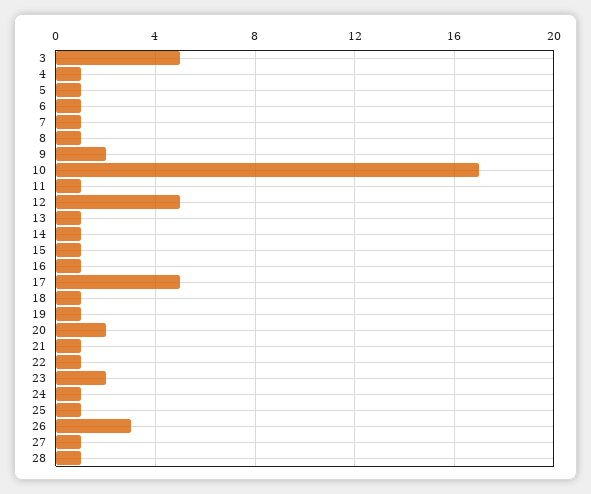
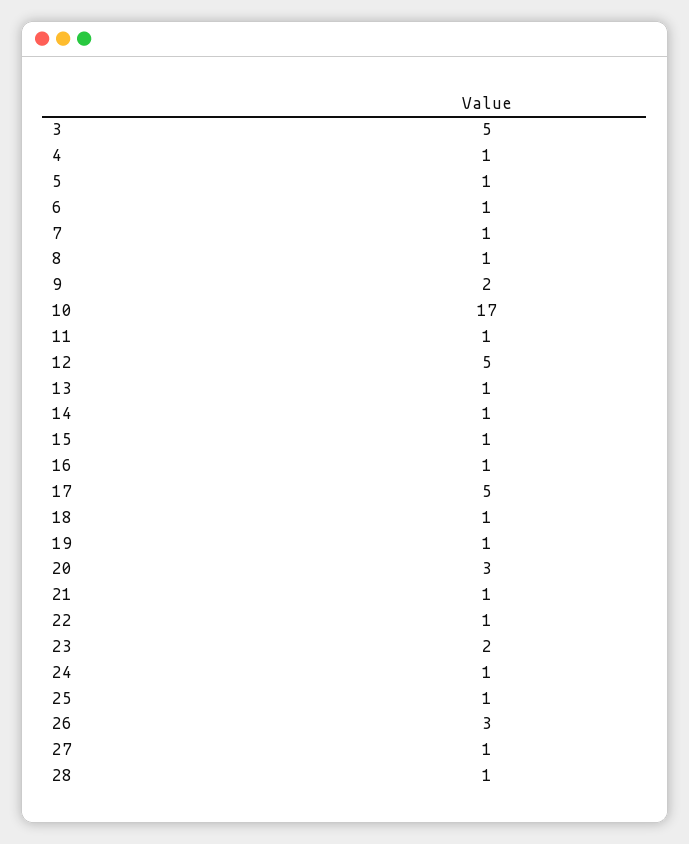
20: 2 -> 3

